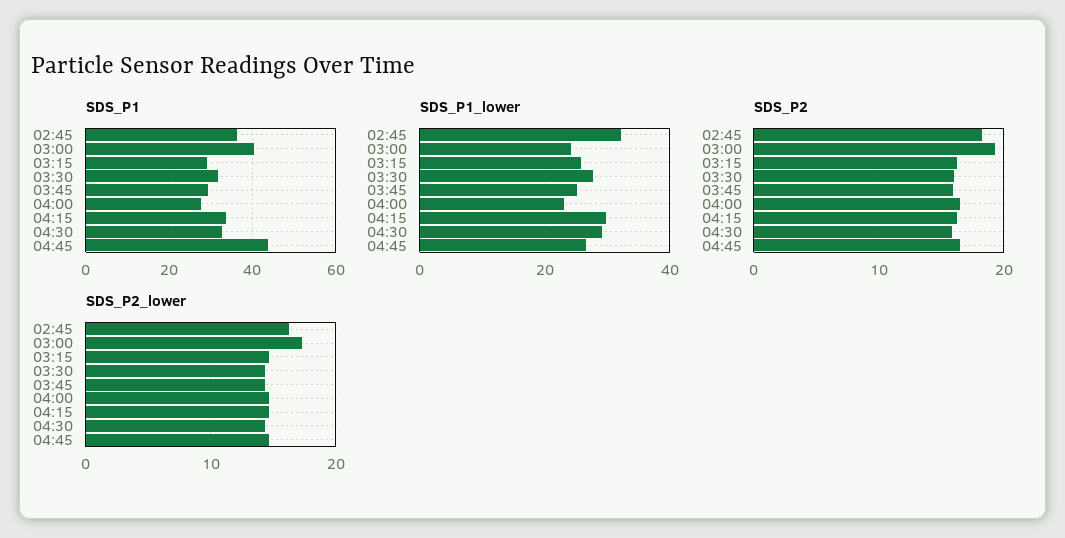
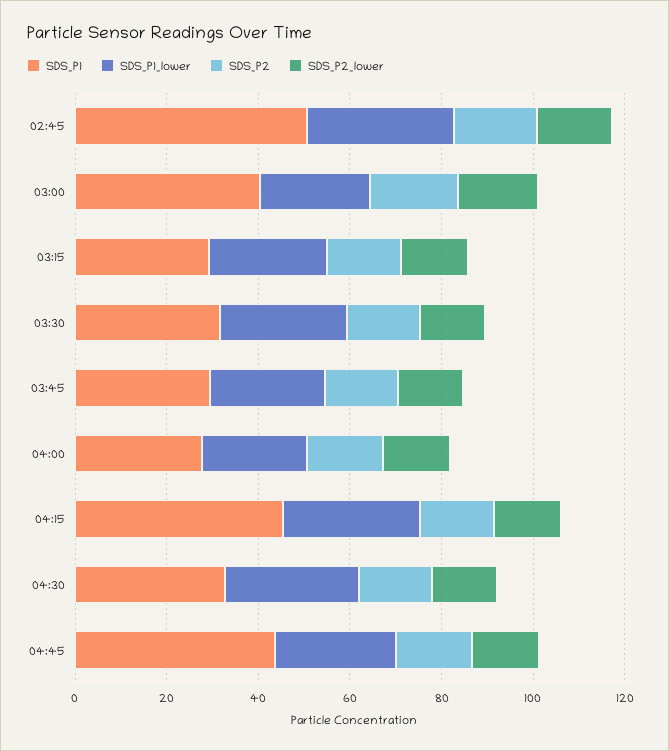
SDS_P1, 02:45: 36 -> 50
SDS_P1, 04:15: 34 -> 45

